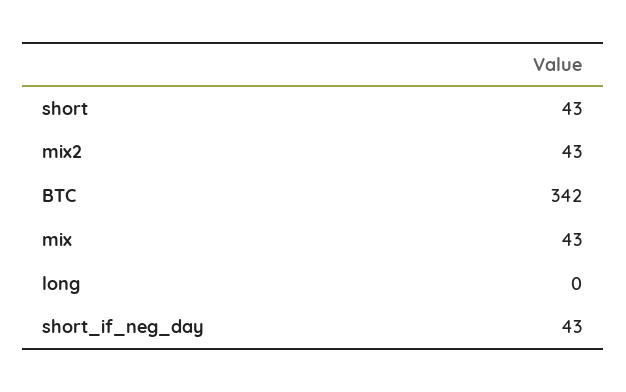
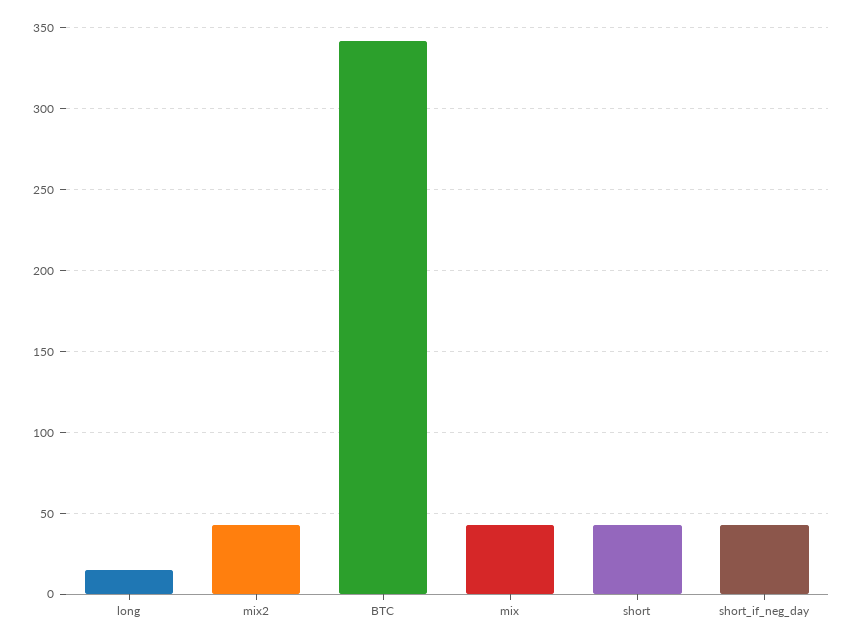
long: 0 -> 15

